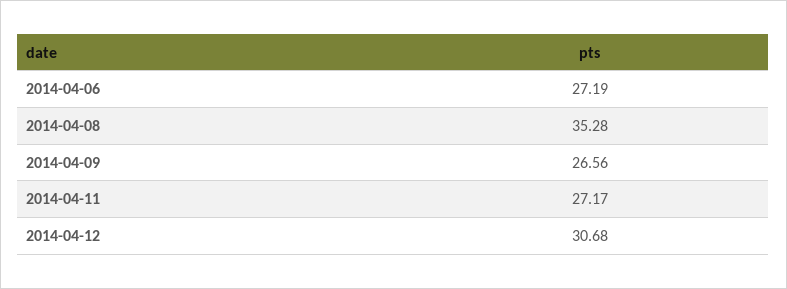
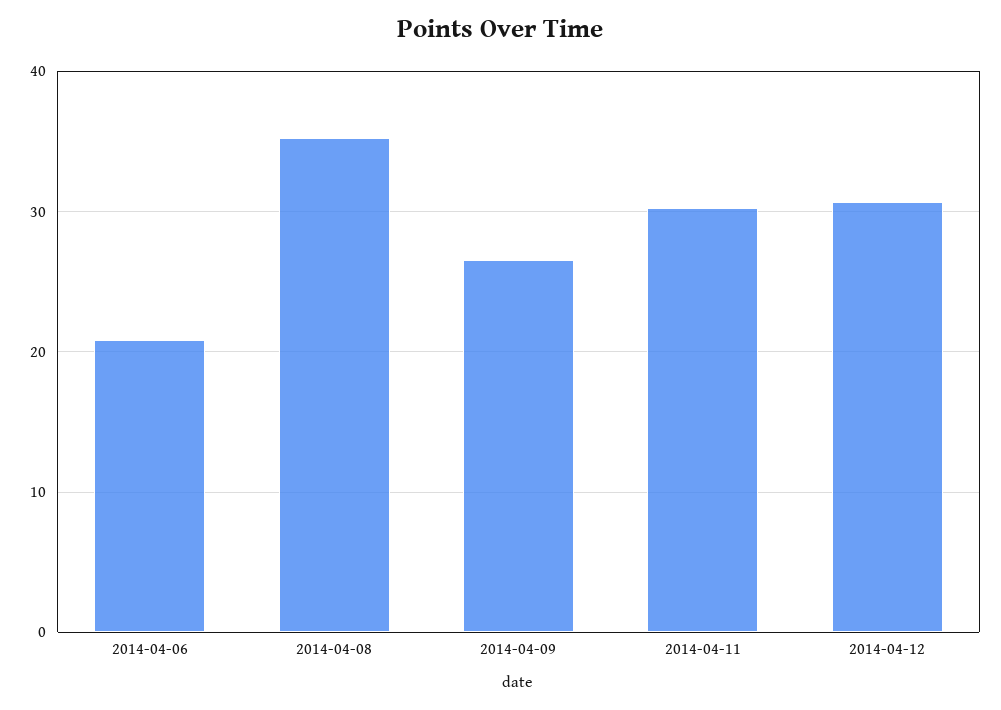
2014-04-06: 27.19 -> 21
2014-04-11: 27.17 -> 30

